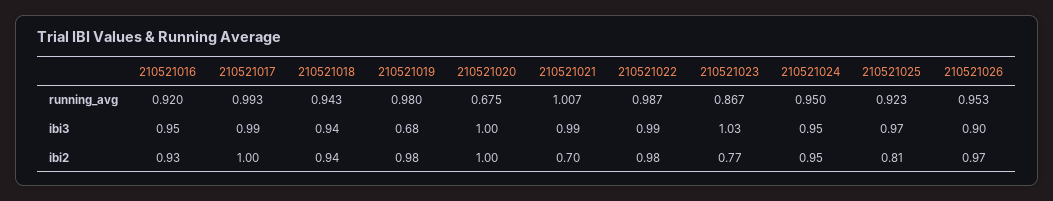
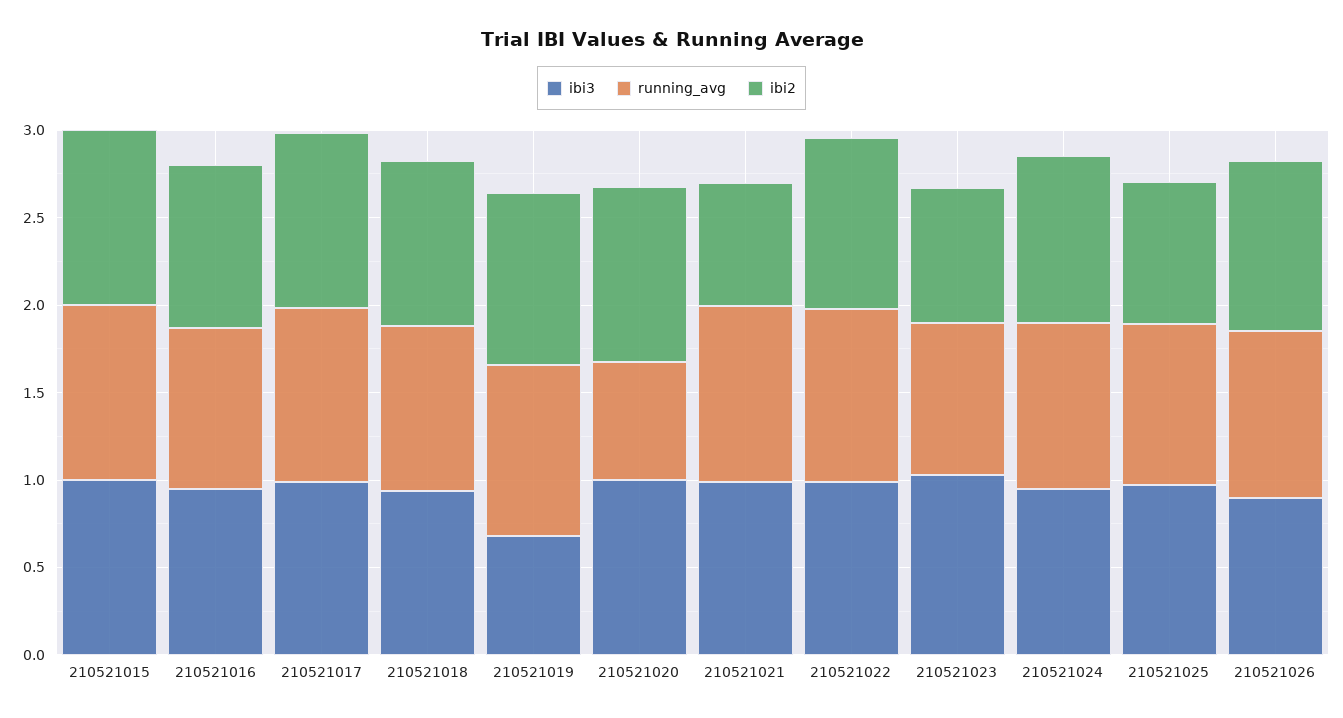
ibi3, 210521015: none -> 1
running_avg, 210521015: none -> 1
ibi2, 210521015: none -> 1

